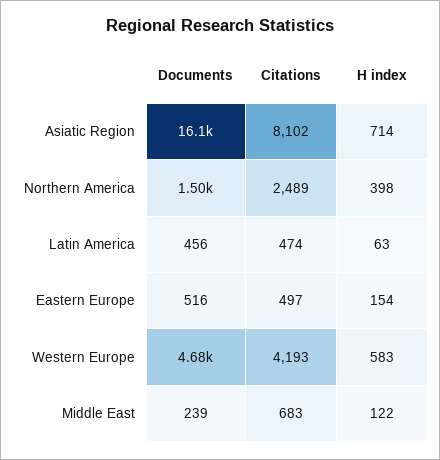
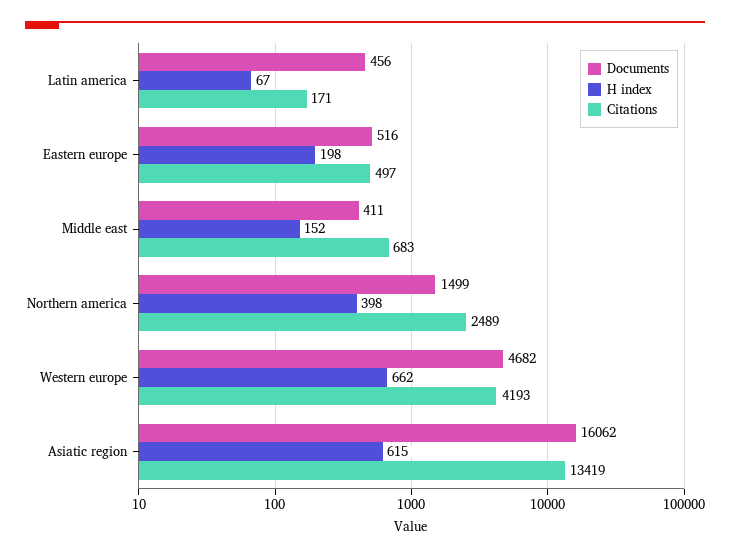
Citations, Asiatic Region: 8102 -> 13419
H index, Asiatic Region: 714 -> 615
Citations, Latin America: 474 -> 171
H index, Latin America: 63 -> 67
H index, Eastern Europe: 154 -> 198
H index, Western Europe: 583 -> 662
Documents, Middle East: 239 -> 411
H index, Middle East: 122 -> 152

